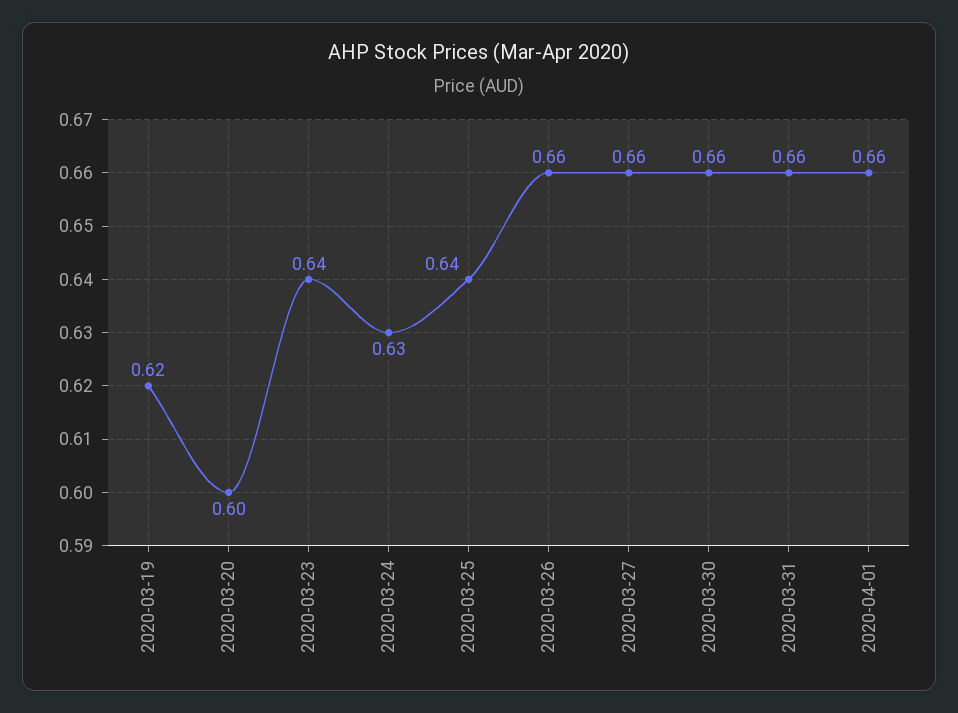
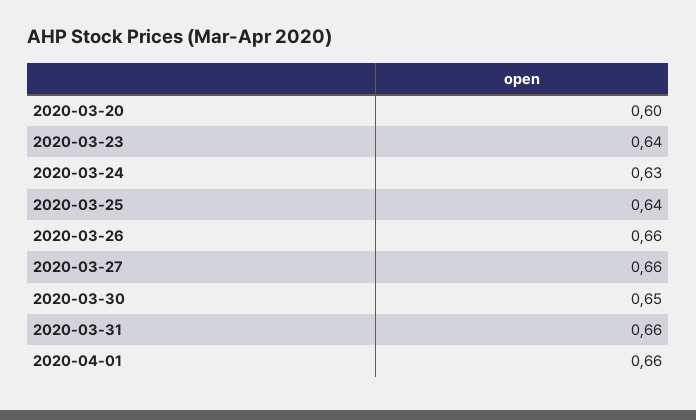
2020-03-19: 0.62 -> none
2020-03-30: 0.66 -> 0.65

